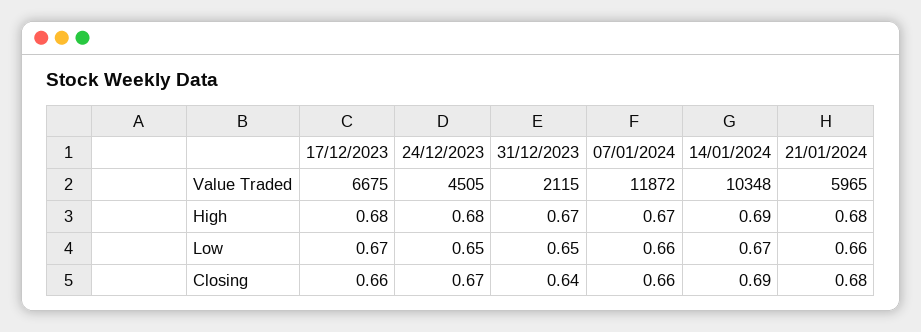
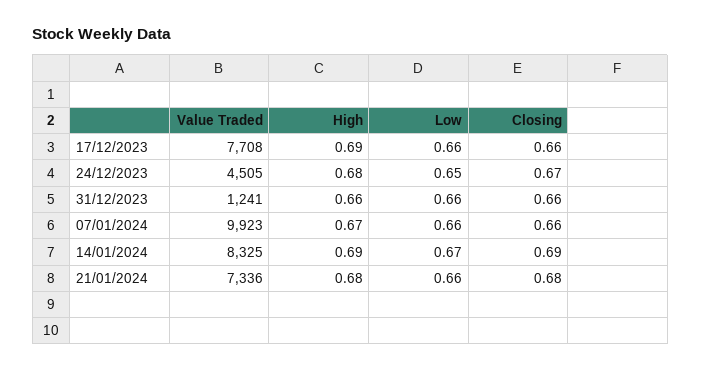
17/12/2023, Value Traded: 6675 -> 7708
31/12/2023, Value Traded: 2115 -> 1241
07/01/2024, Value Traded: 11872 -> 9923
14/01/2024, Value Traded: 10348 -> 8325
21/01/2024, Value Traded: 5965 -> 7336
17/12/2023, High: 0.68 -> 0.69
31/12/2023, High: 0.67 -> 0.66
17/12/2023, Low: 0.67 -> 0.66
31/12/2023, Low: 0.65 -> 0.66
31/12/2023, Closing: 0.64 -> 0.66

